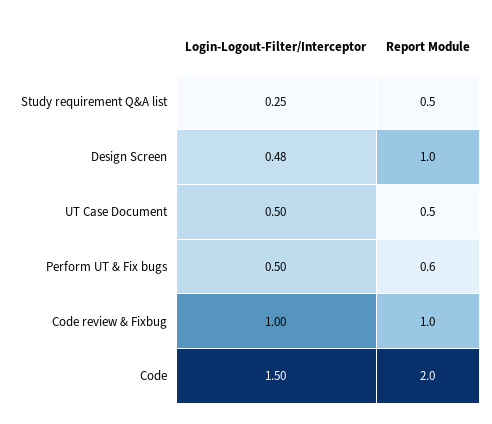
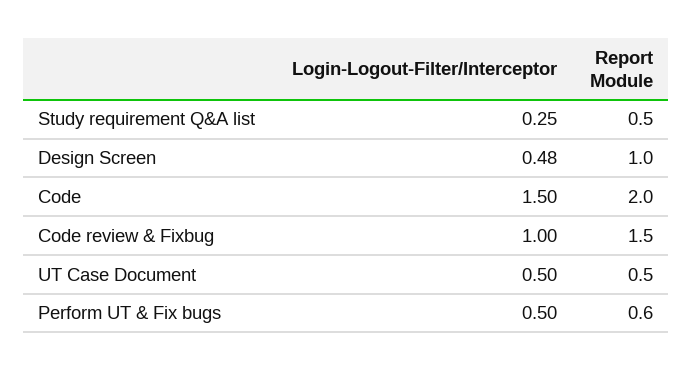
Report Module, Code review & Fixbug: 1 -> 1.5

